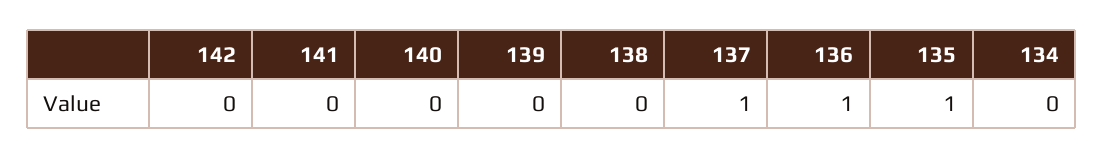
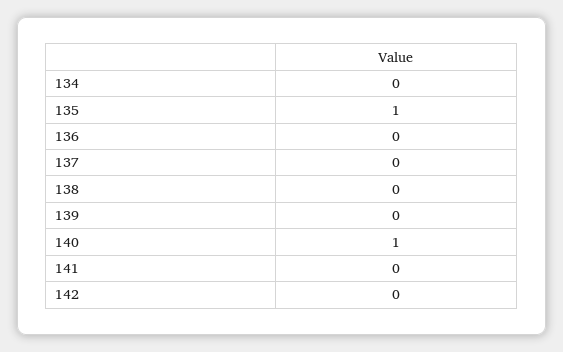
140: 0 -> 1
137: 1 -> 0
136: 1 -> 0

